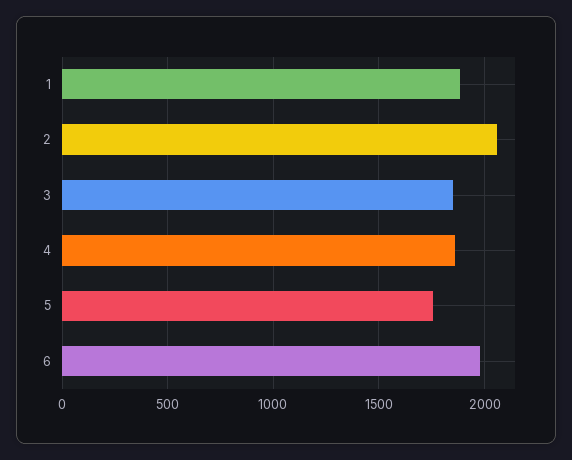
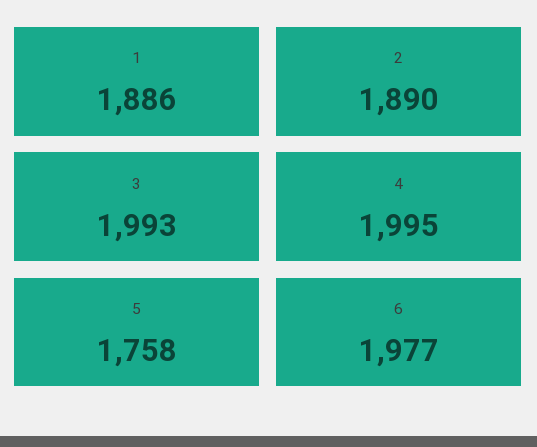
2: 2050 -> 1890
3: 1850 -> 1993
4: 1850 -> 1995

